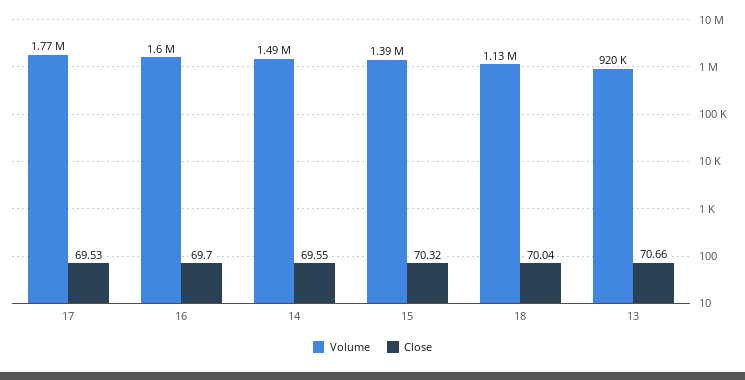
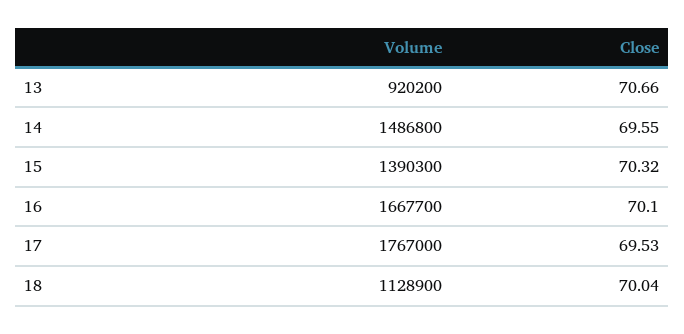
Volume, 16: 1600000 -> 1667700
Close, 16: 69.7 -> 70.1

